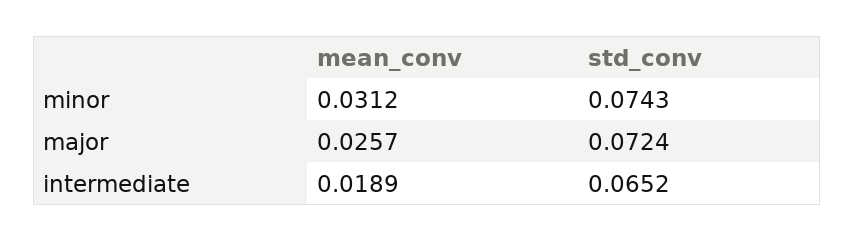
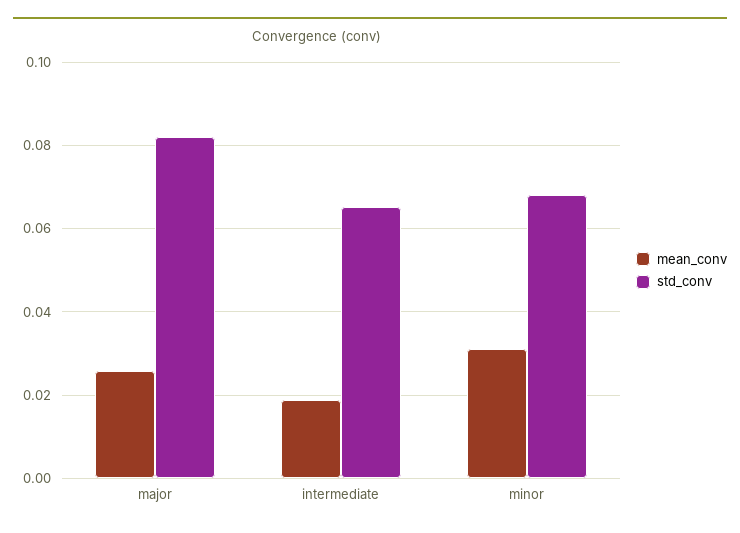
std_conv, minor: 0.0743 -> 0.068
std_conv, major: 0.0724 -> 0.082

